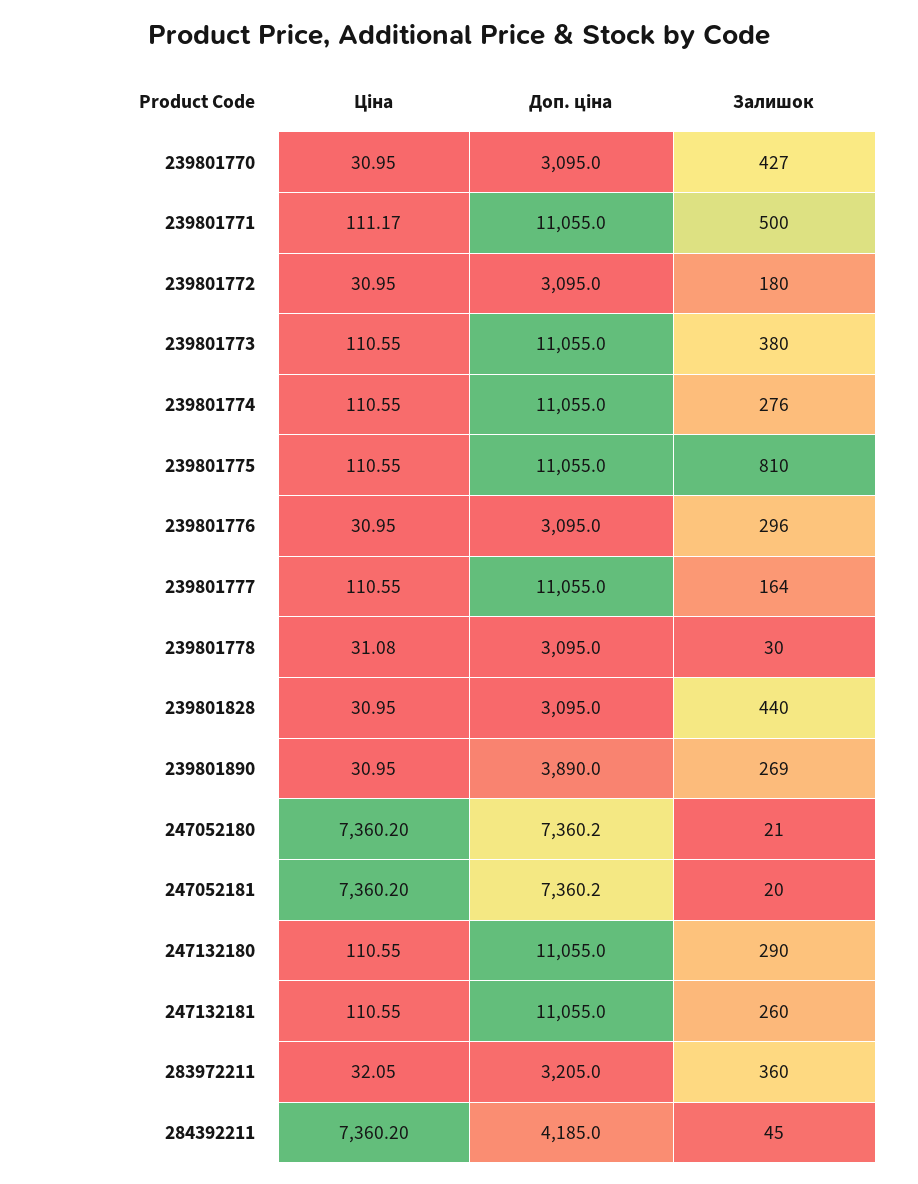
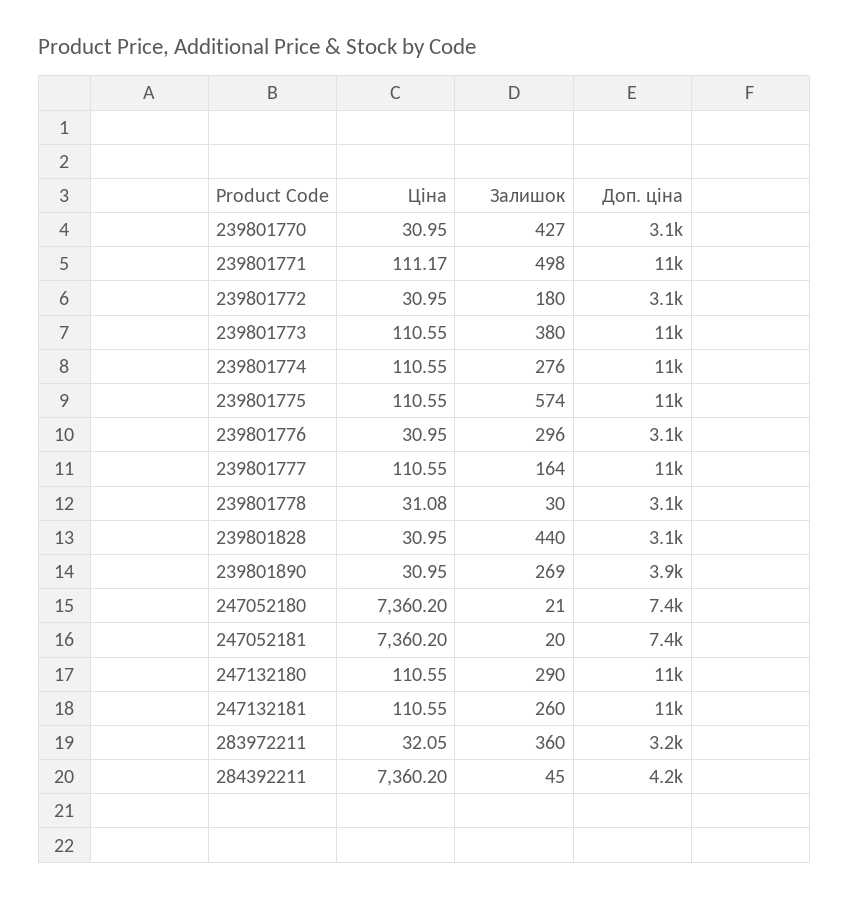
Залишок, 239801771: 500 -> 498
Залишок, 239801775: 810 -> 574

